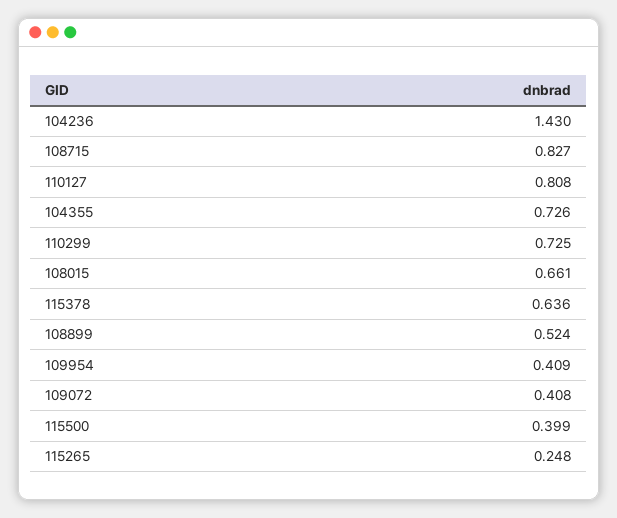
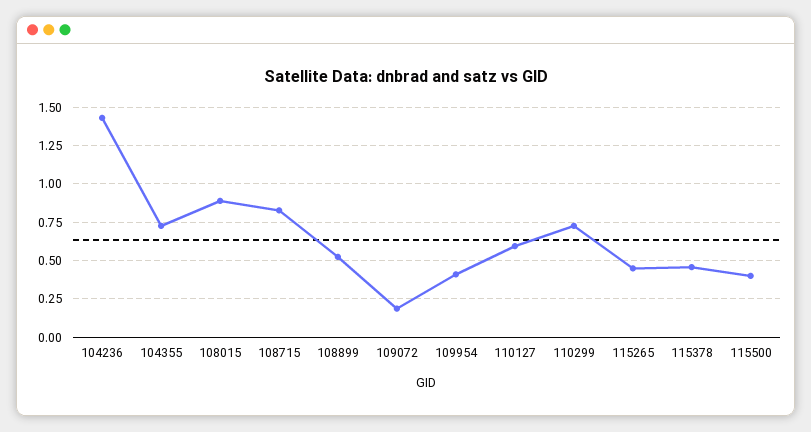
110127: 0.808 -> 0.6
108015: 0.661 -> 0.9
115378: 0.636 -> 0.45
109072: 0.408 -> 0.2
115265: 0.248 -> 0.45

